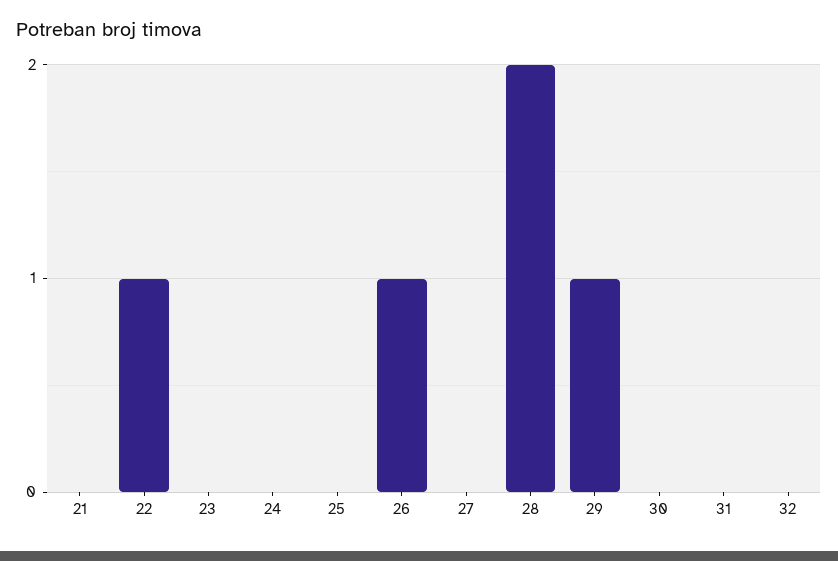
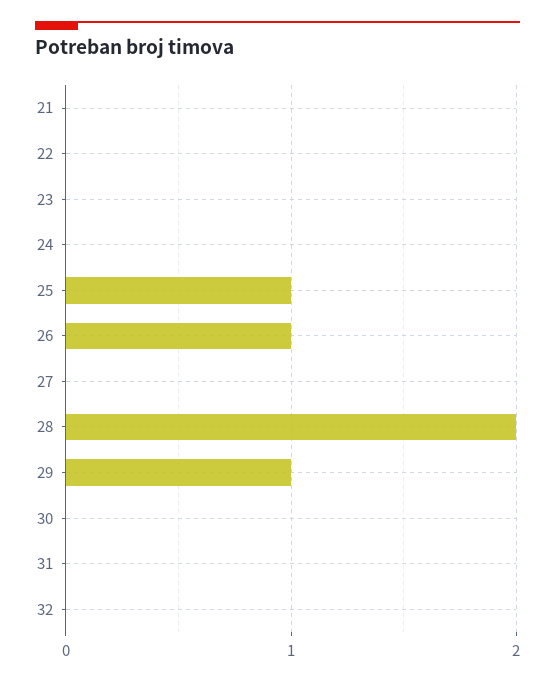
22: 1 -> 0
25: 0 -> 1

